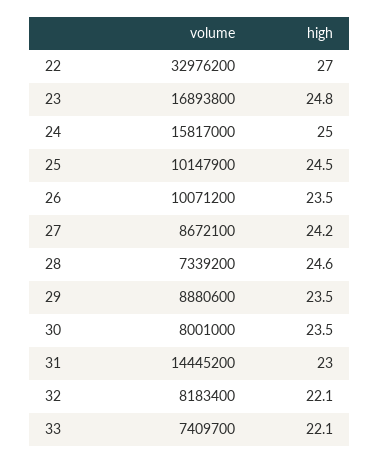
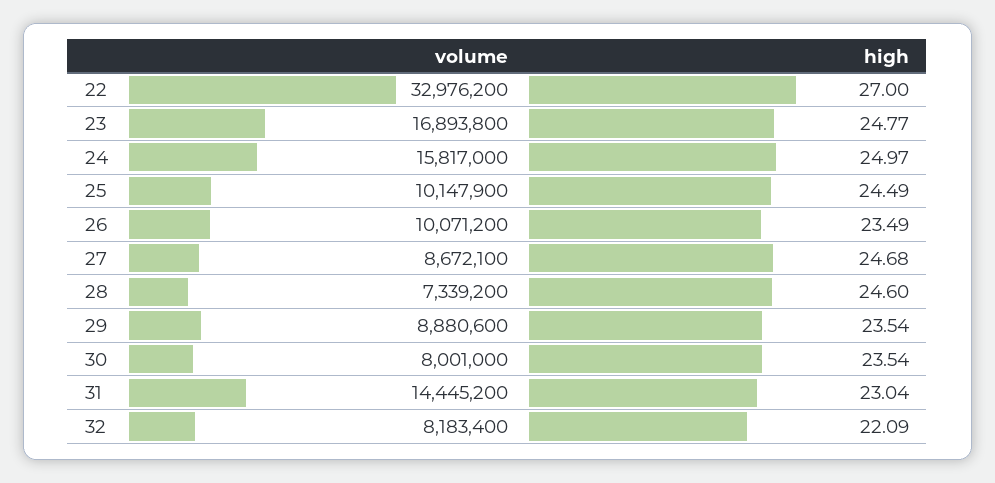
high, 27: 24.2 -> 24.68
volume, 33: 7409700 -> none
high, 33: 22.1 -> none

